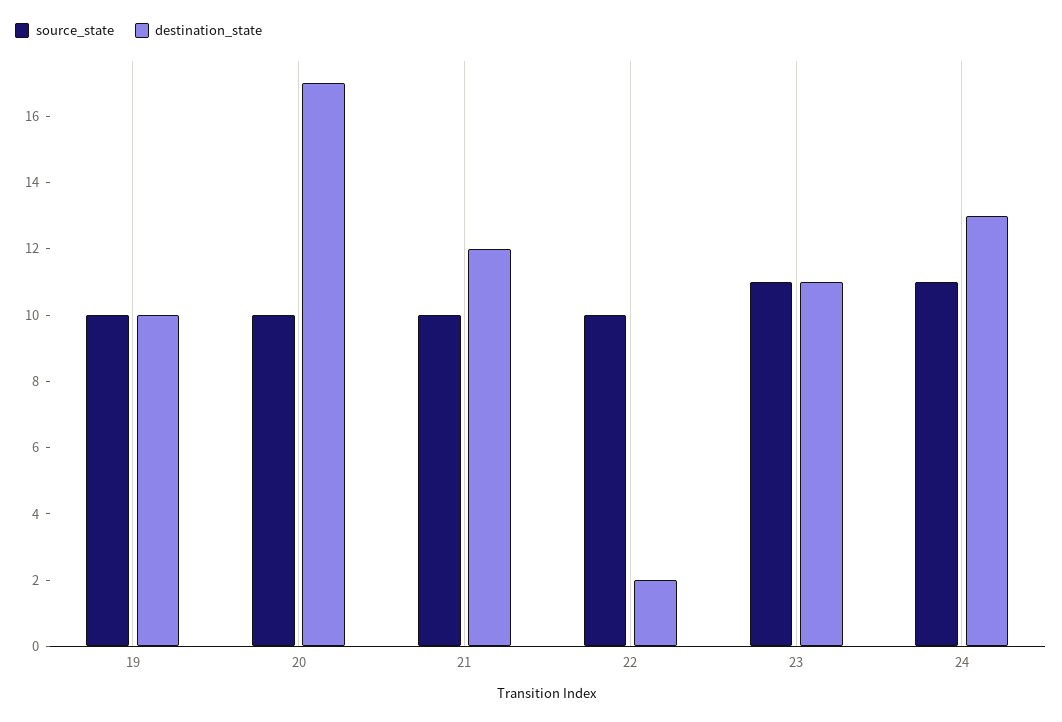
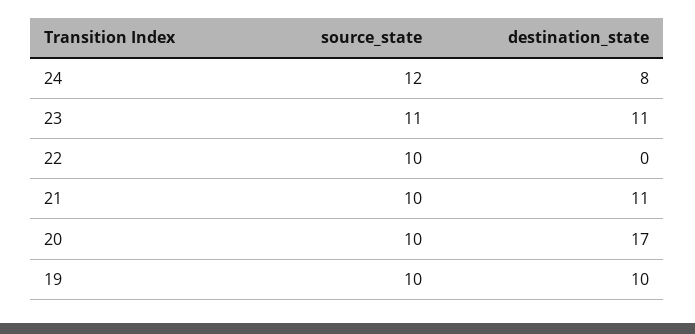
destination_state, 21: 12 -> 11
destination_state, 22: 2 -> 0
source_state, 24: 11 -> 12
destination_state, 24: 13 -> 8

